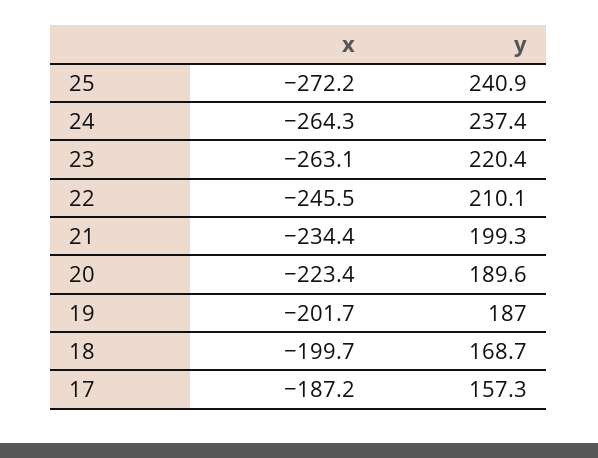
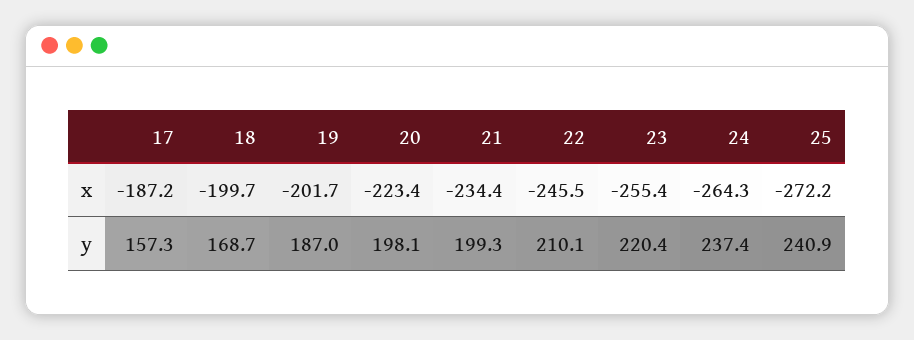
x, 23: -263.1 -> -255.4
y, 20: 189.6 -> 198.1

